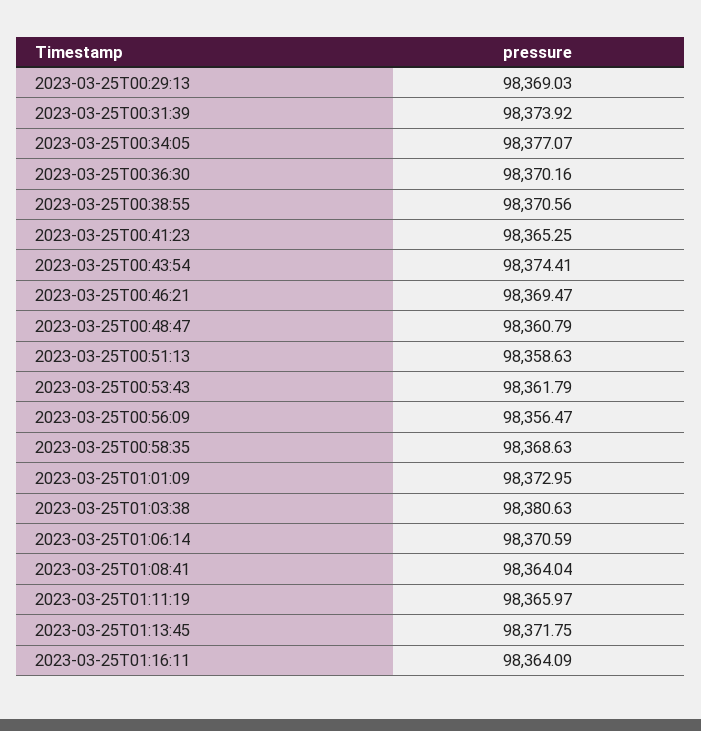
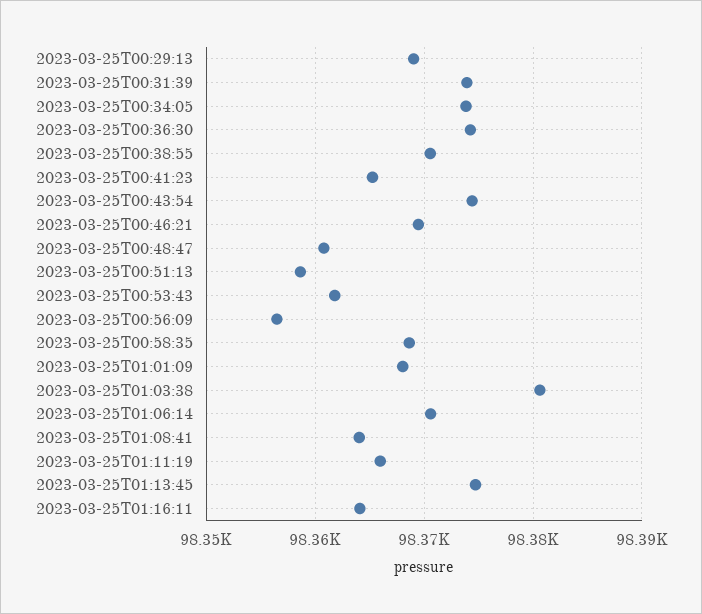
2023-03-25T00:34:05: 98377.07 -> 98374
2023-03-25T00:36:30: 98370.16 -> 98374
2023-03-25T01:01:09: 98372.95 -> 98368
2023-03-25T01:13:45: 98371.75 -> 98375

